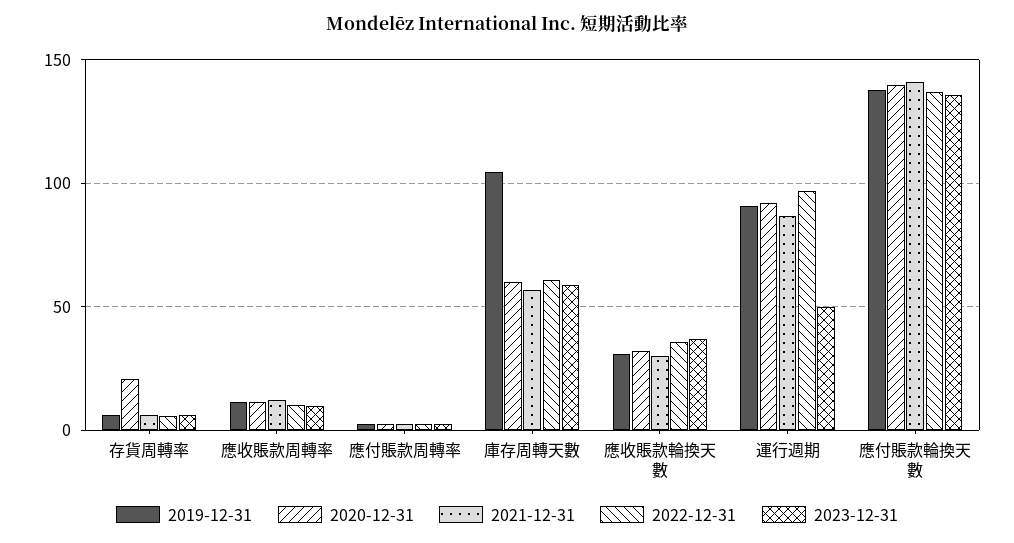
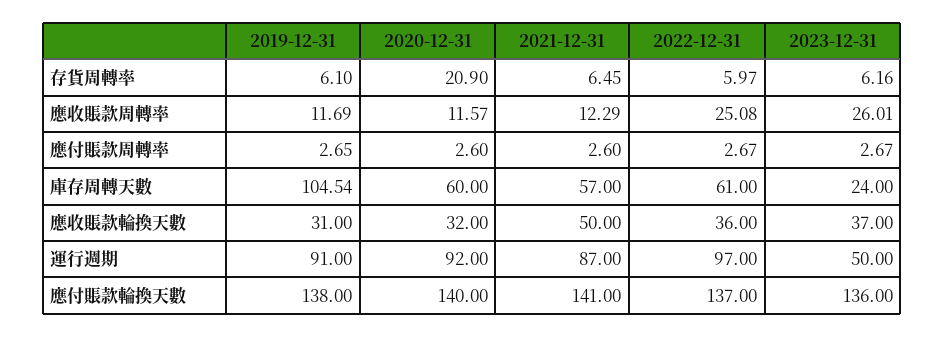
2022-12-31, 應收賬款周轉率: 10 -> 25.08
2023-12-31, 應收賬款周轉率: 10 -> 26.01
2023-12-31, 庫存周轉天數: 60 -> 24
2021-12-31, 應收賬款輪換天數: 30 -> 50

